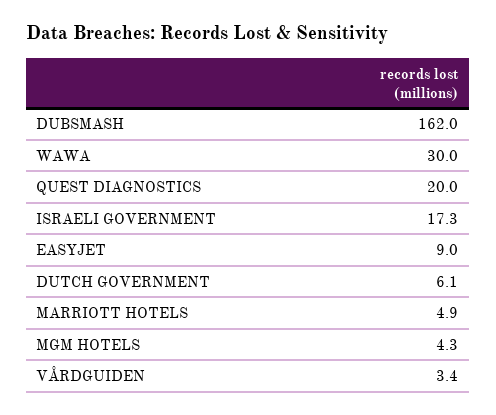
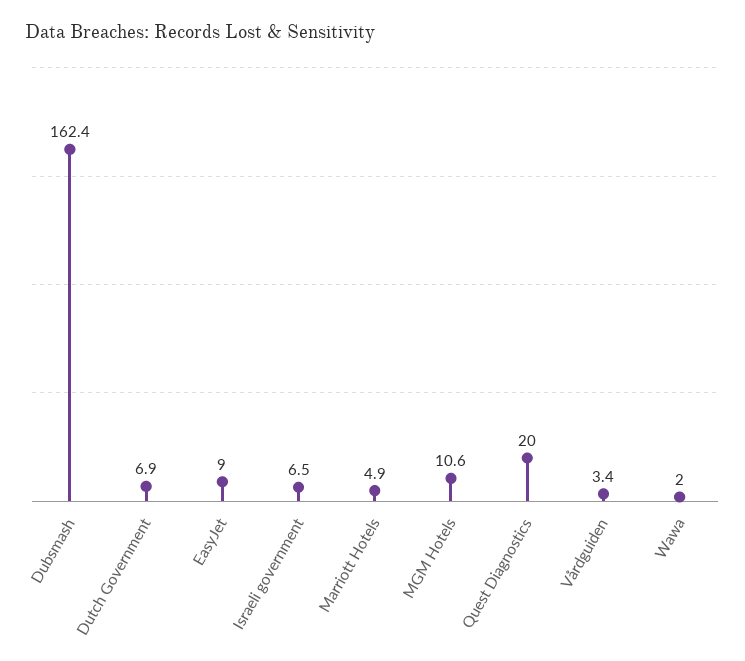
DUBSMASH: 162 -> 162.4
WAWA: 30 -> 2
ISRAELI GOVERNMENT: 17.3 -> 6.5
DUTCH GOVERNMENT: 6.1 -> 6.9
MGM HOTELS: 4.3 -> 10.6

